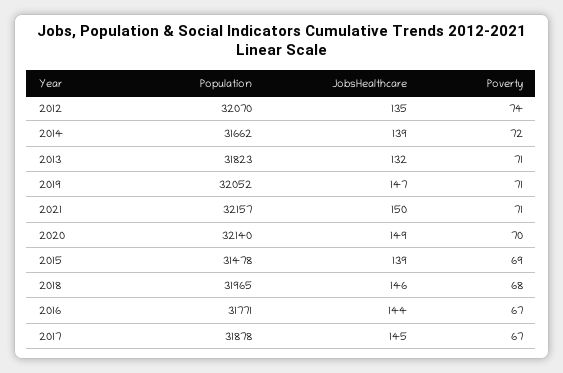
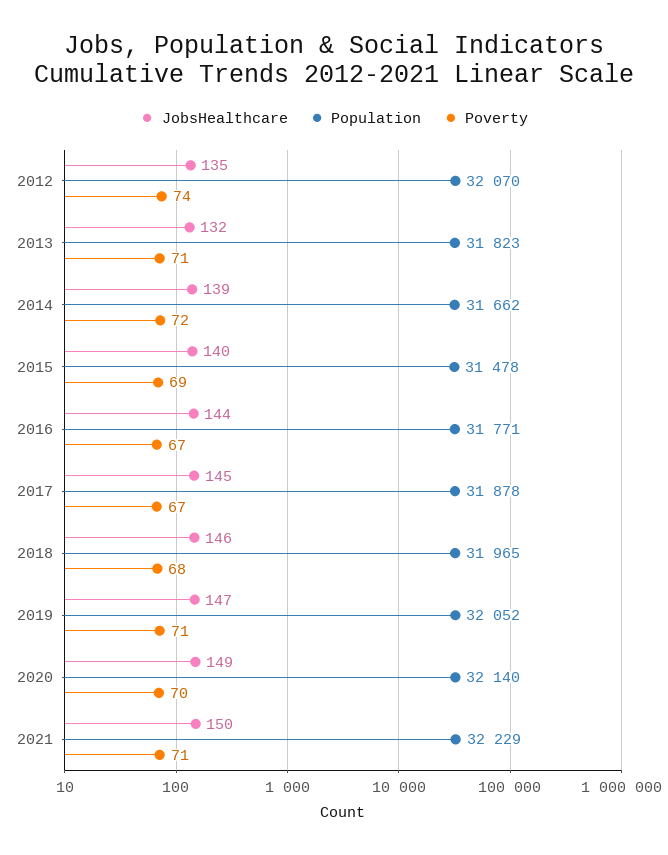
Population, 2021: 32157 -> 32229
JobsHealthcare, 2015: 139 -> 140

